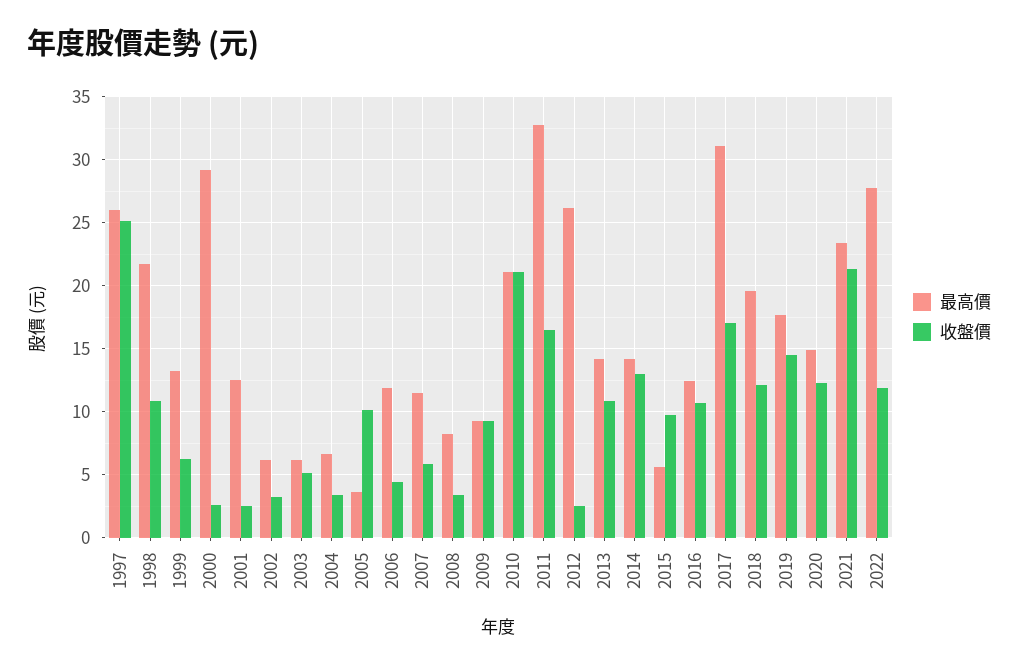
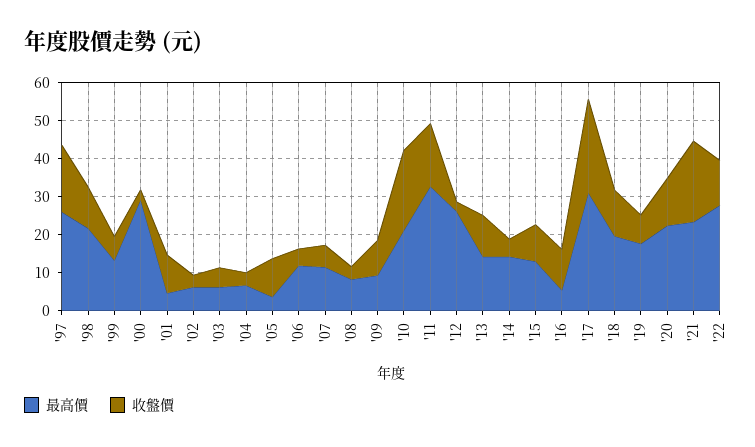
收盤價, 1997: 25 -> 17.5
最高價, 2001: 12.5 -> 5
收盤價, 2001: 2.5 -> 10
收盤價, 2014: 13 -> 5
最高價, 2015: 5.5 -> 12.5
最高價, 2016: 12.5 -> 5
收盤價, 2017: 17 -> 25
收盤價, 2019: 14.5 -> 7.5
最高價, 2020: 15 -> 22.5

